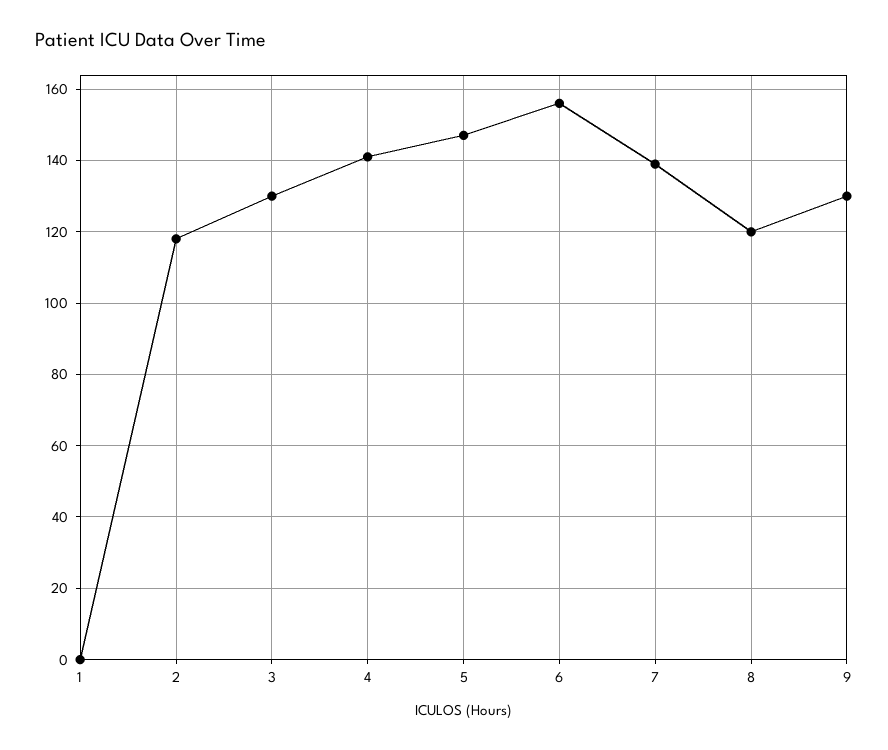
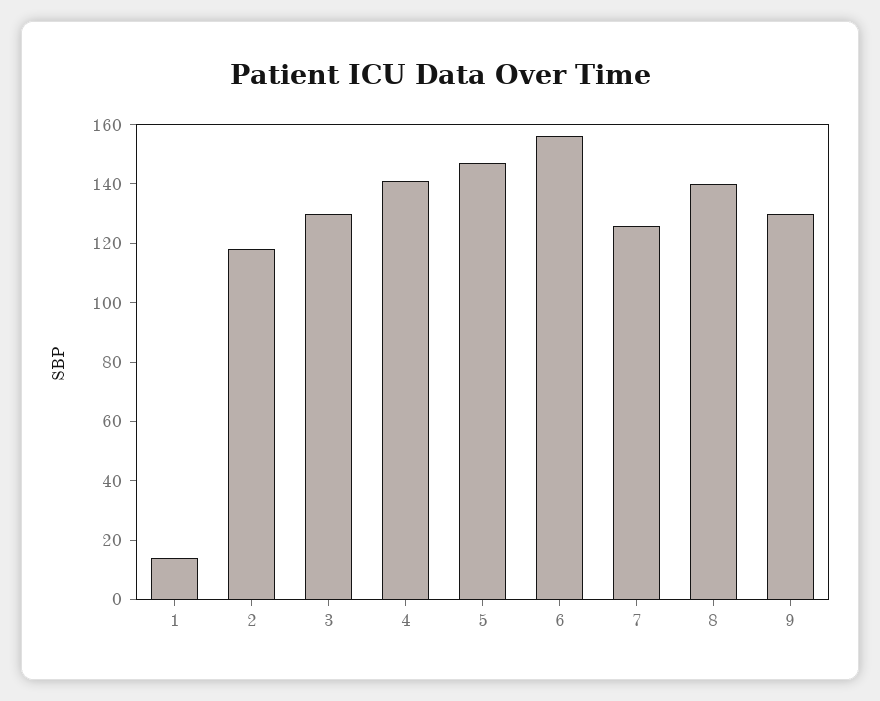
1: 0 -> 15
7: 140 -> 125
8: 120 -> 140

